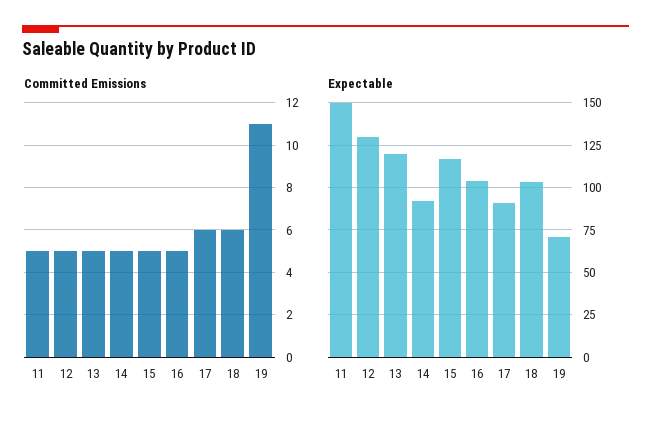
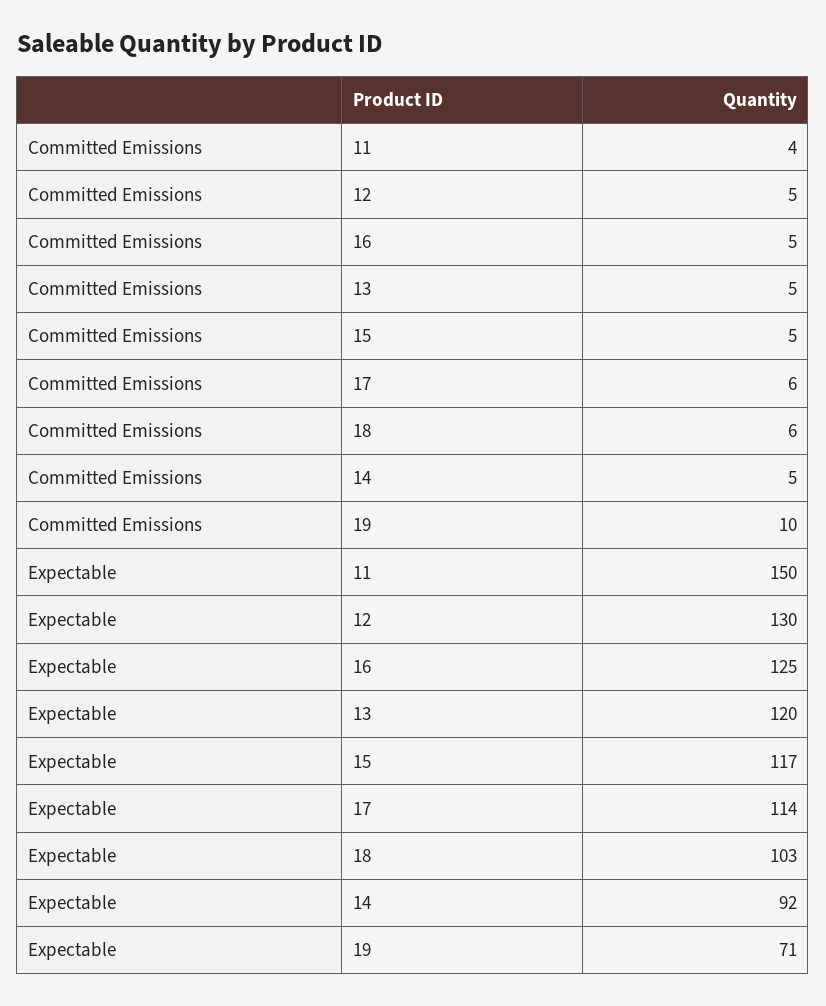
Committed Emissions, 11: 5 -> 4
Committed Emissions, 19: 11 -> 10
Expectable, 16: 105 -> 125
Expectable, 17: 90 -> 114

